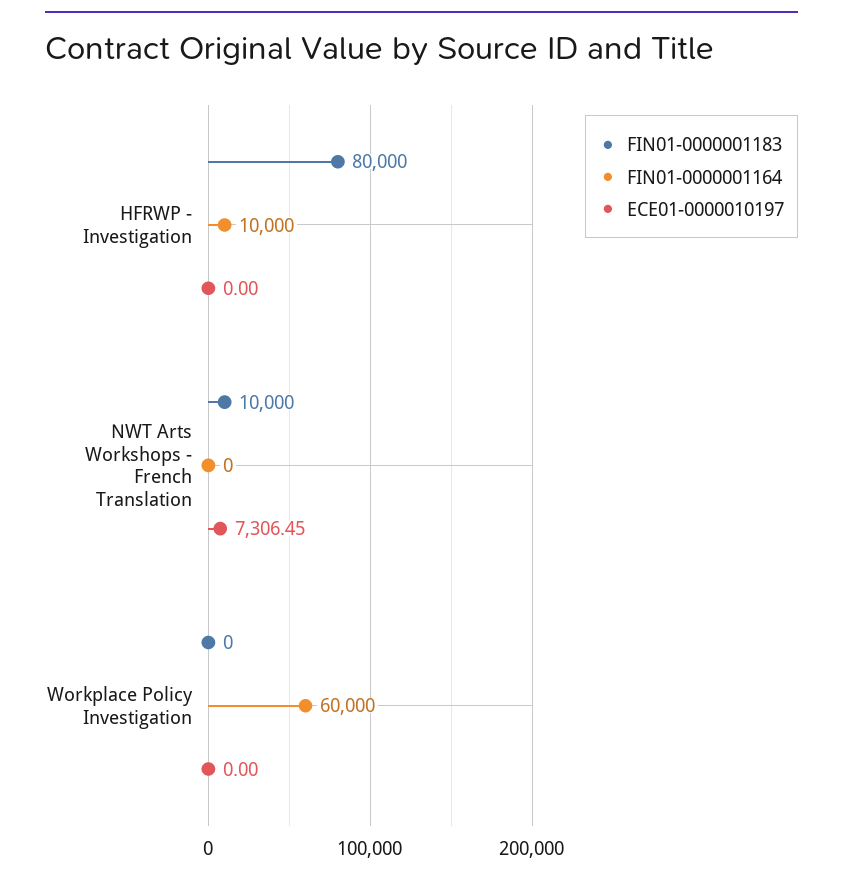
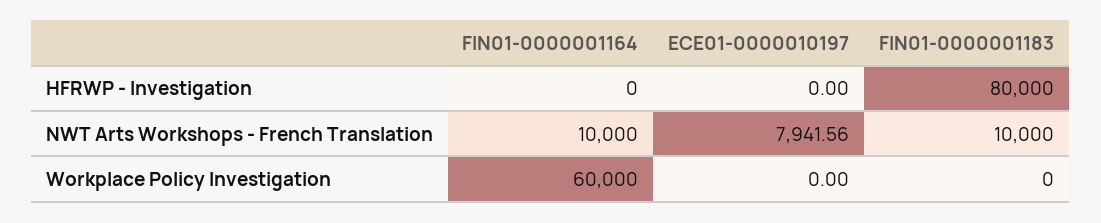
FIN01-0000001164, HFRWP - Investigation: 10000 -> 0
FIN01-0000001164, NWT Arts Workshops - French Translation: 0 -> 10000
ECE01-0000010197, NWT Arts Workshops - French Translation: 7306.45 -> 7941.56

